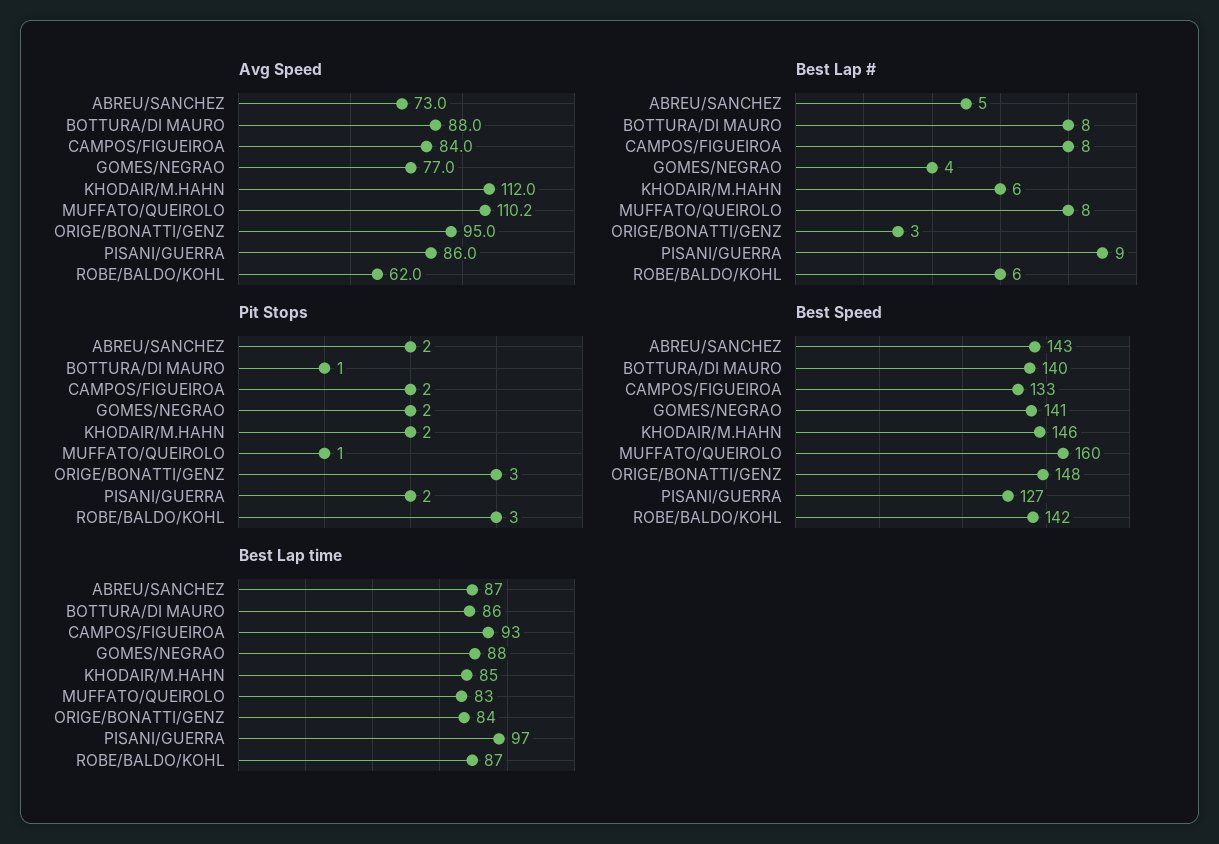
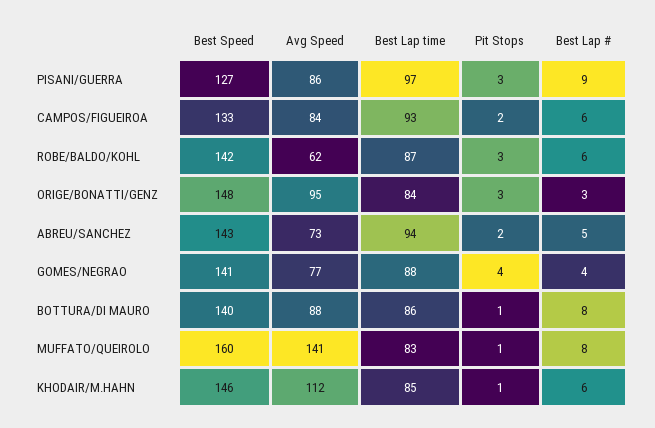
Avg Speed, MUFFATO/QUEIROLO: 110.2 -> 141
Best Lap #, CAMPOS/FIGUEIROA: 8 -> 6
Pit Stops, GOMES/NEGRAO: 2 -> 4
Pit Stops, KHODAIR/M.HAHN: 2 -> 1
Pit Stops, PISANI/GUERRA: 2 -> 3
Best Lap time, ABREU/SANCHEZ: 87 -> 94

